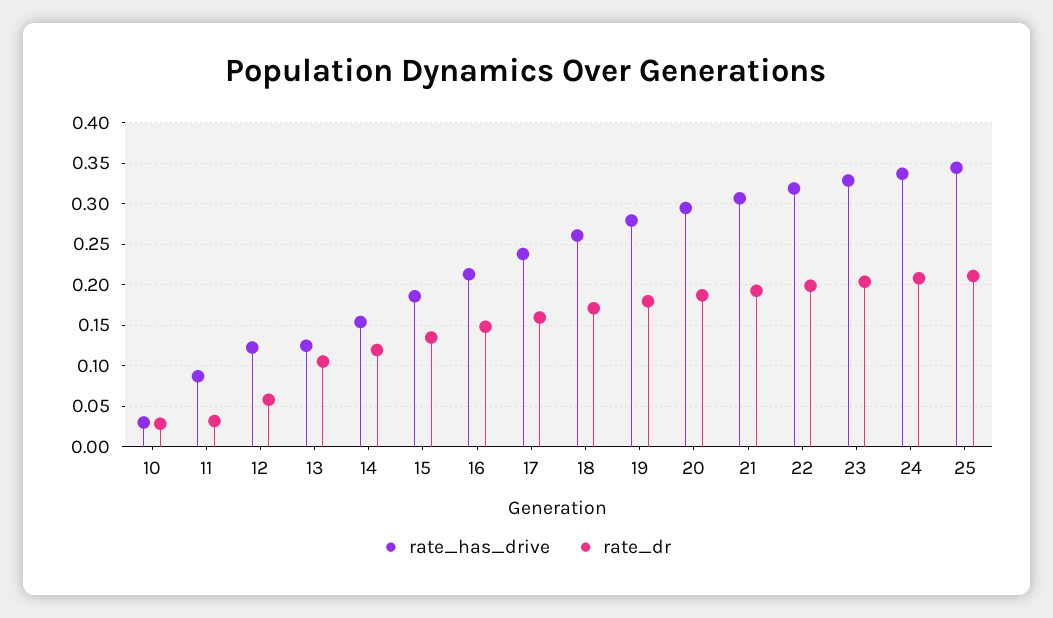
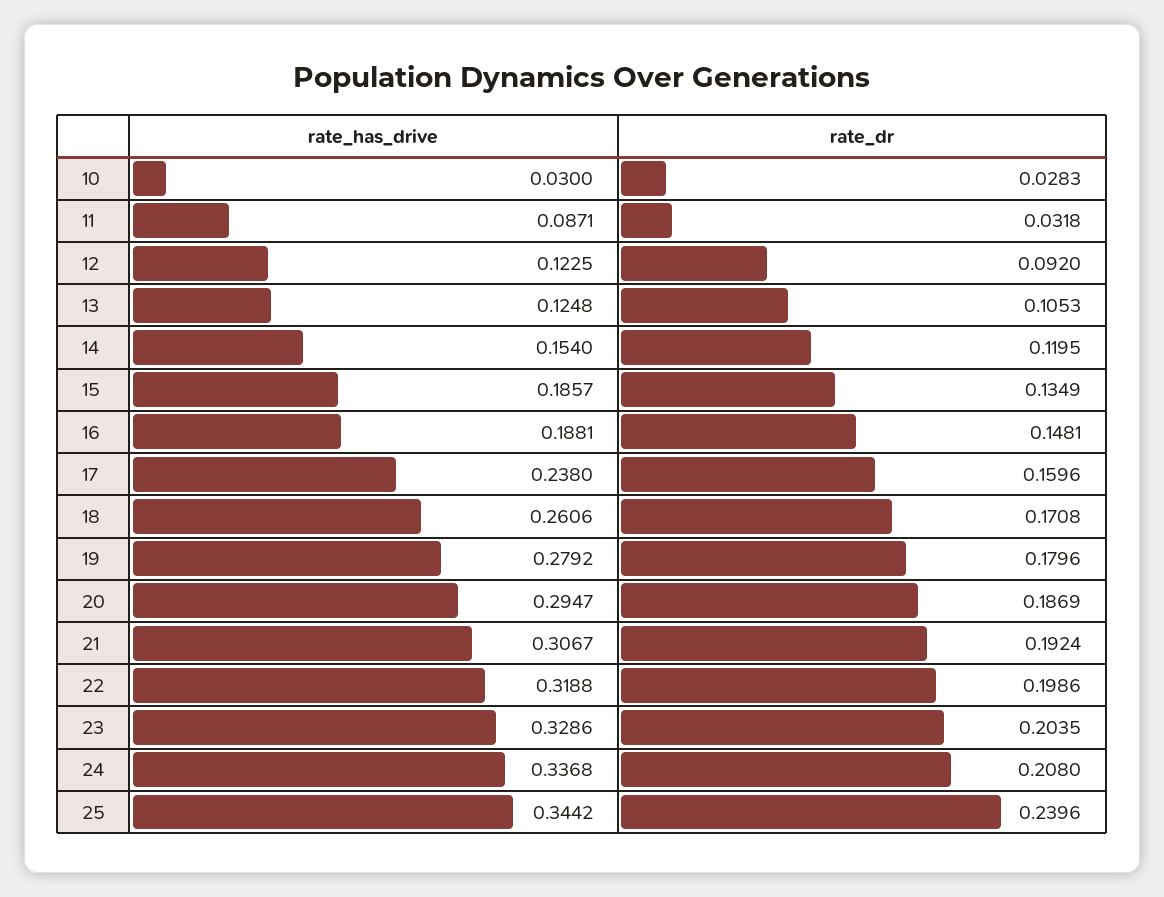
rate_dr, 12: 0.06 -> 0.092
rate_has_drive, 16: 0.21 -> 0.1881
rate_dr, 25: 0.21 -> 0.2396

